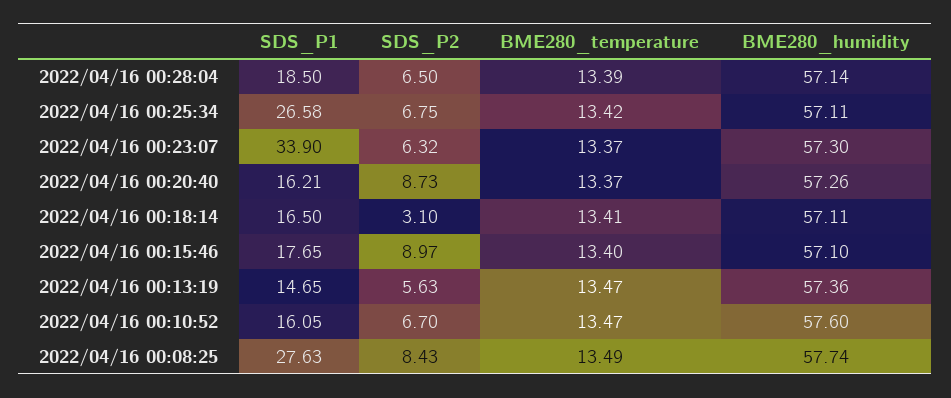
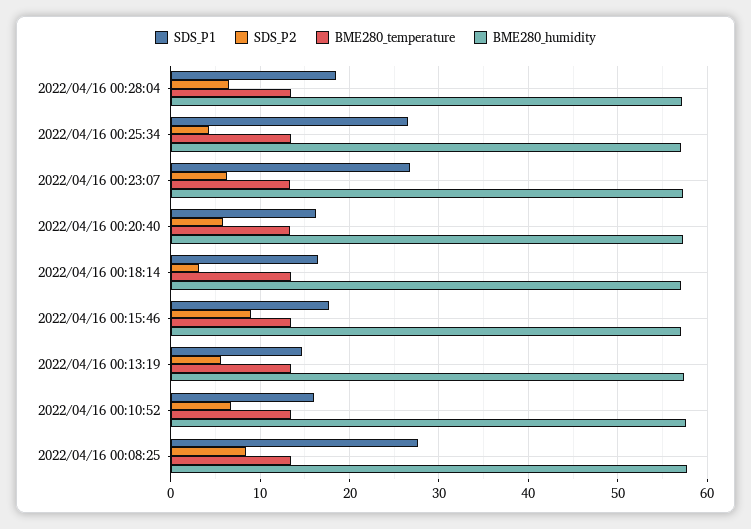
SDS_P2, 2022/04/16 00:25:34: 6.75 -> 4
SDS_P1, 2022/04/16 00:23:07: 33.9 -> 27
SDS_P2, 2022/04/16 00:20:40: 8.73 -> 6

